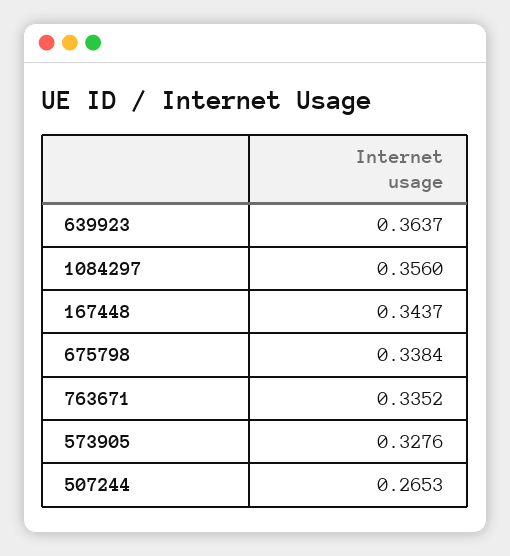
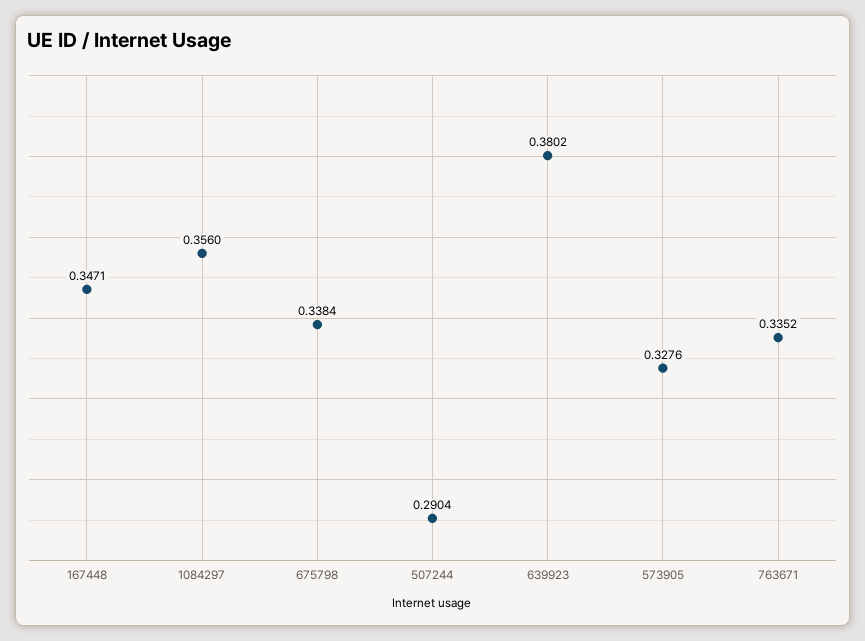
639923: 0.3637 -> 0.3802
167448: 0.3437 -> 0.3471
507244: 0.2653 -> 0.2904

